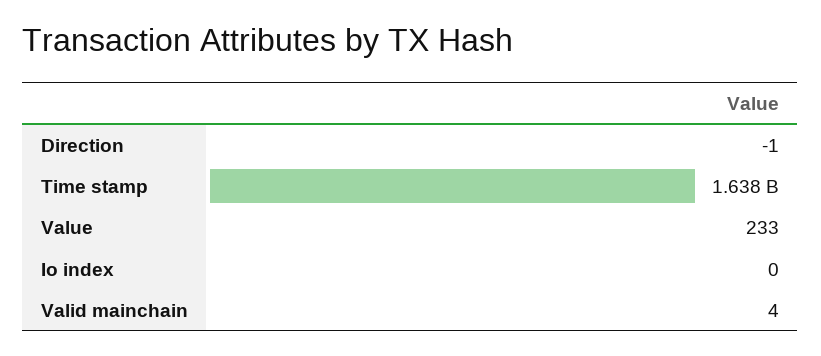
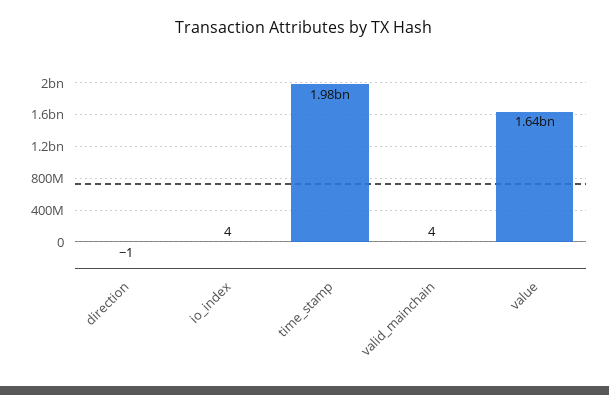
Time stamp: 1638000000 -> 1980000000
Value: 233 -> 1640000000
Io index: 0 -> 4

